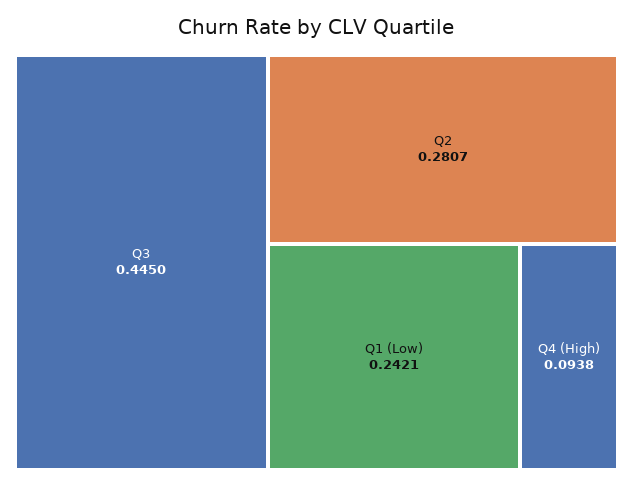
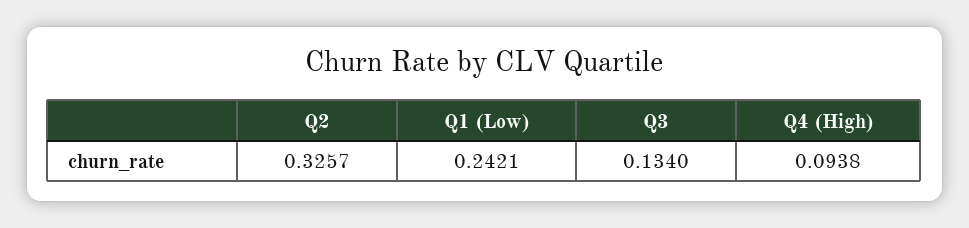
Q3: 0.445 -> 0.134
Q2: 0.2807 -> 0.3257

